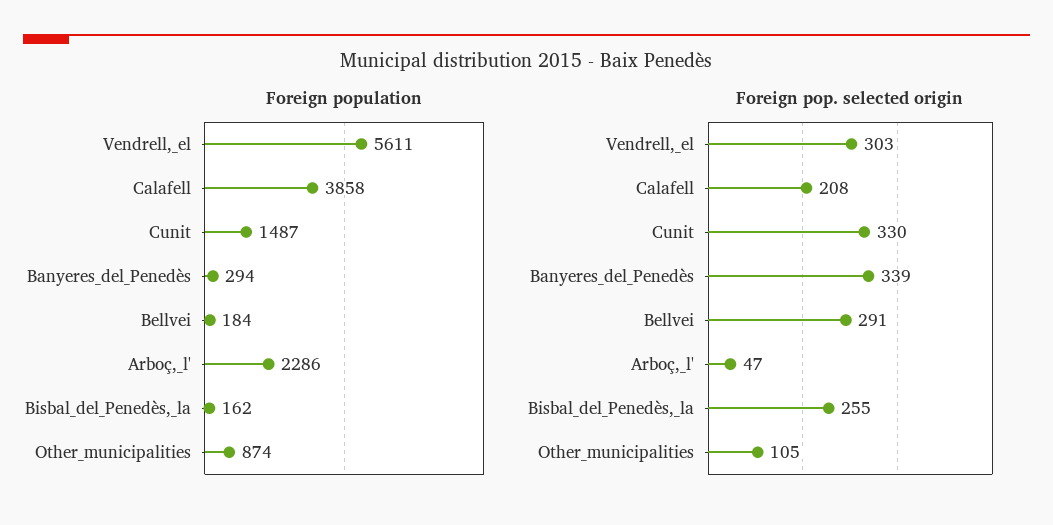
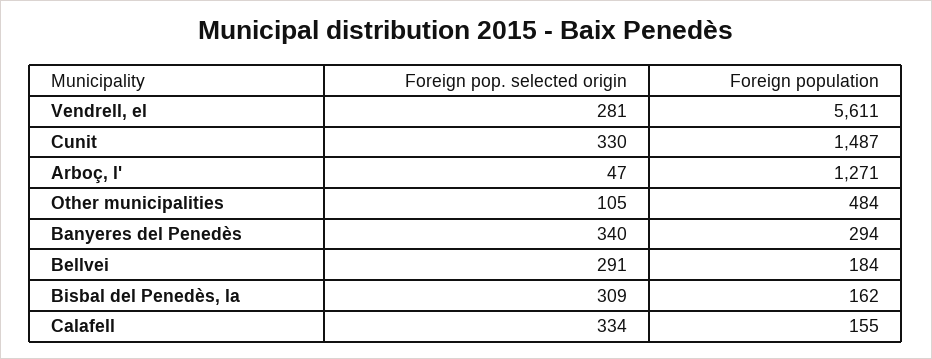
Foreign population, Calafell: 3858 -> 155
Foreign population, Arboç,_l': 2286 -> 1271
Foreign population, Other_municipalities: 874 -> 484
Foreign pop. selected origin, Vendrell,_el: 303 -> 281
Foreign pop. selected origin, Calafell: 208 -> 334
Foreign pop. selected origin, Banyeres_del_Penedès: 339 -> 340
Foreign pop. selected origin, Bisbal_del_Penedès,_la: 255 -> 309

